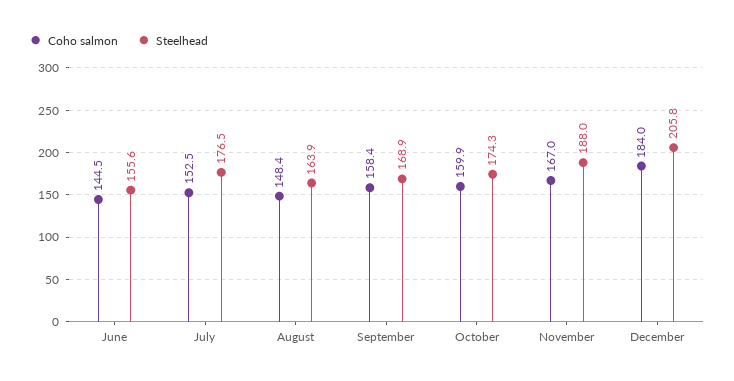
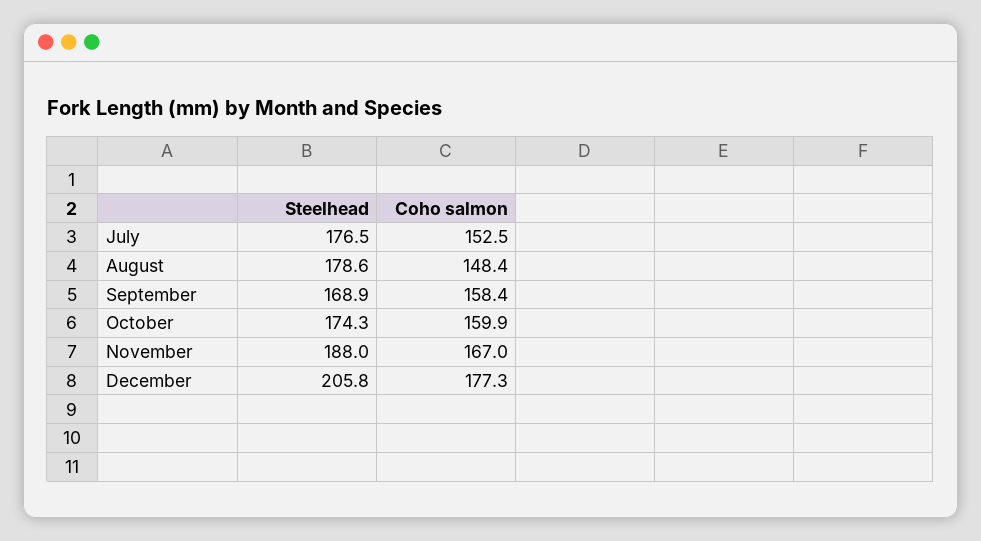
Coho salmon, June: 144.5 -> none
Steelhead, June: 155.6 -> none
Steelhead, August: 163.9 -> 178.6
Coho salmon, December: 184 -> 177.3

